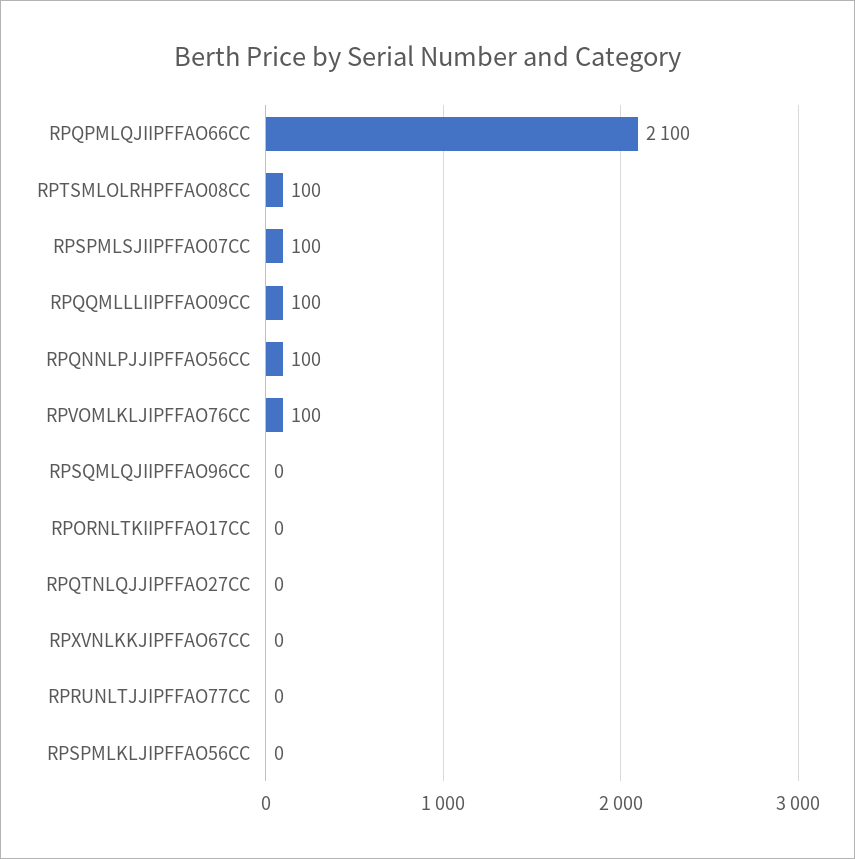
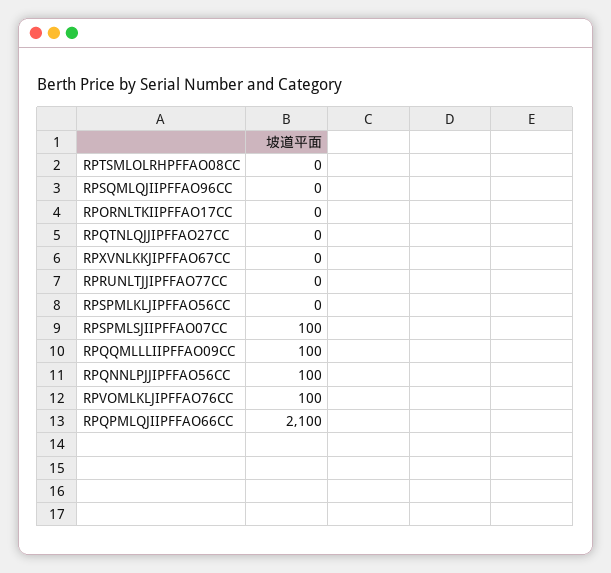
RPTSMLOLRHPFFAO08CC: 100 -> 0

